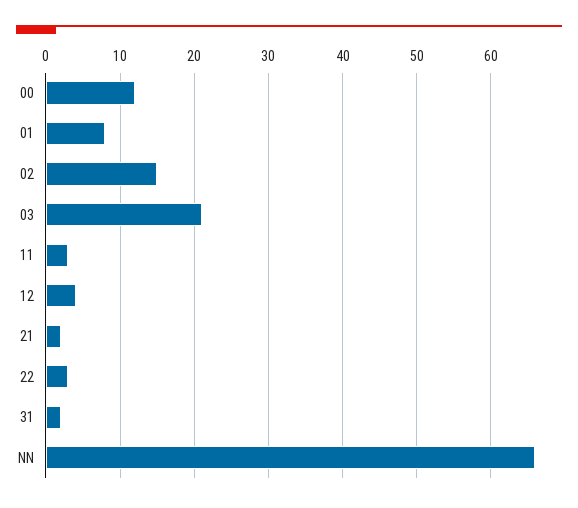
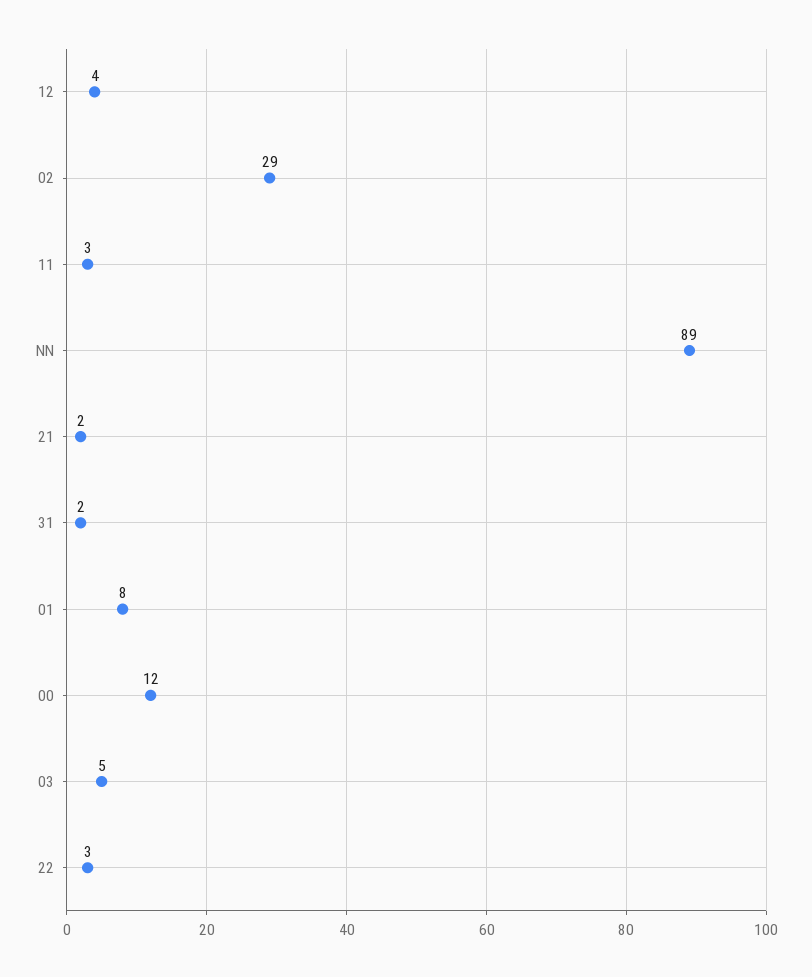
02: 15 -> 29
03: 21 -> 5
NN: 66 -> 89

